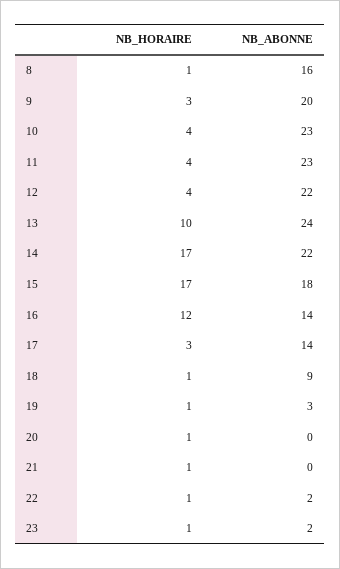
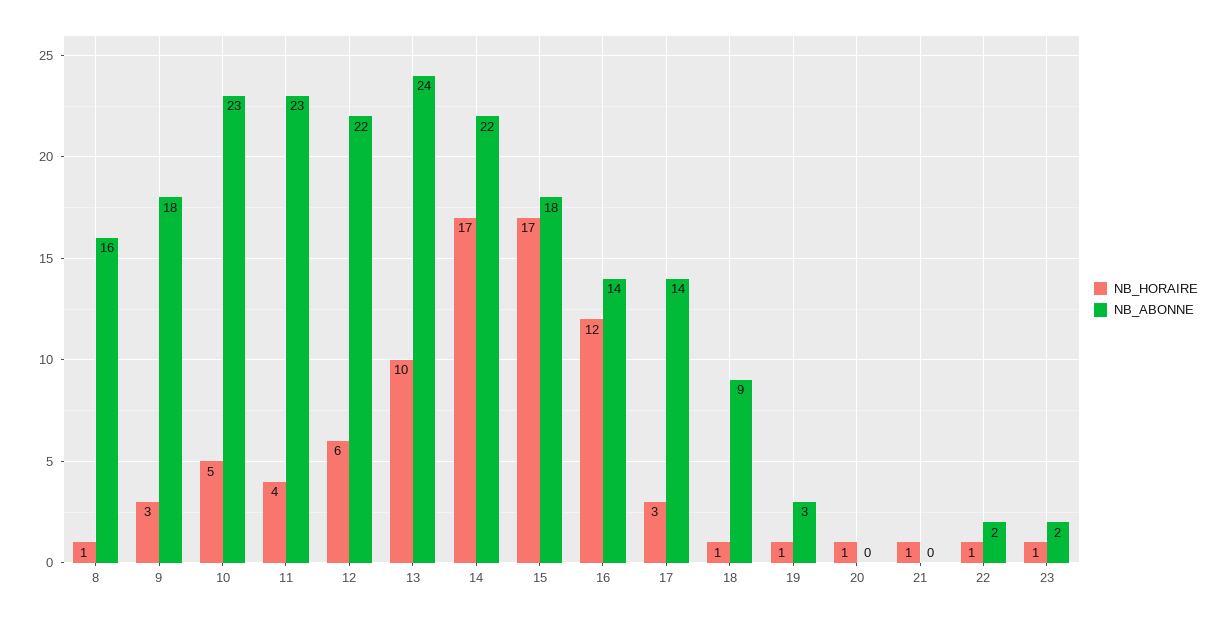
NB_ABONNE, 9: 20 -> 18
NB_HORAIRE, 10: 4 -> 5
NB_HORAIRE, 12: 4 -> 6

